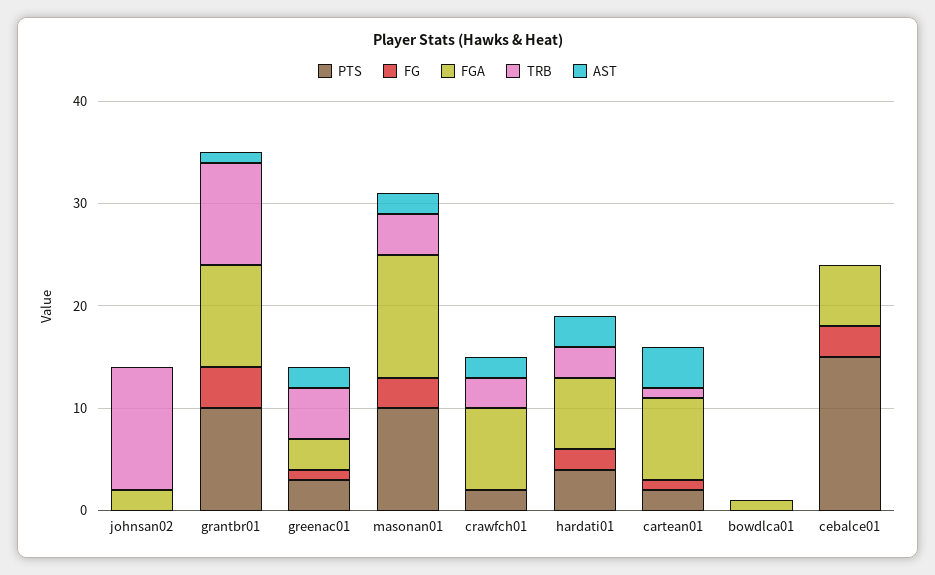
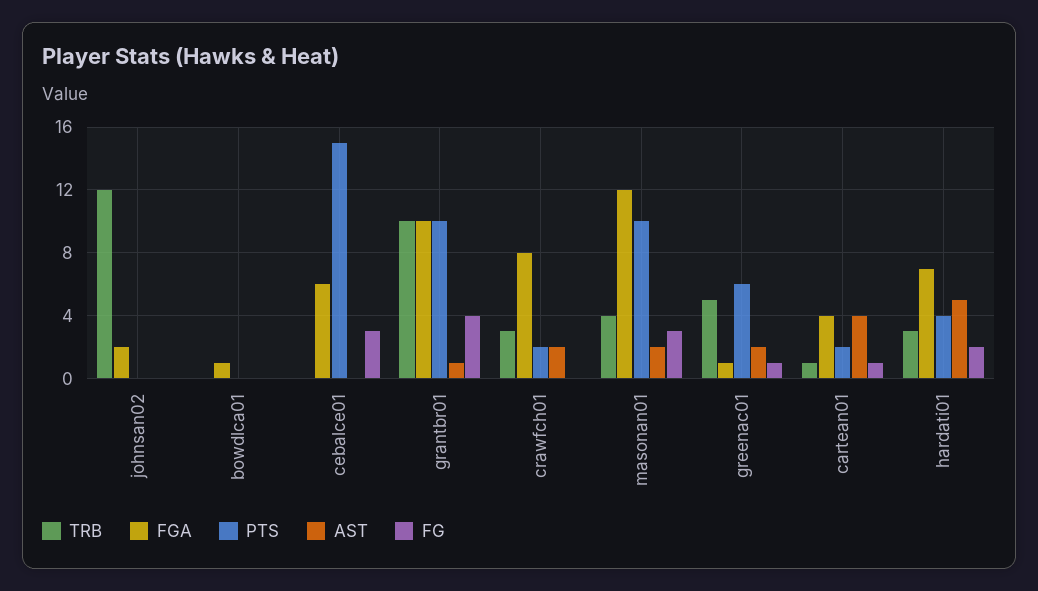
PTS, greenac01: 3 -> 6
FGA, greenac01: 3 -> 1
AST, hardati01: 3 -> 5
FGA, cartean01: 8 -> 4

